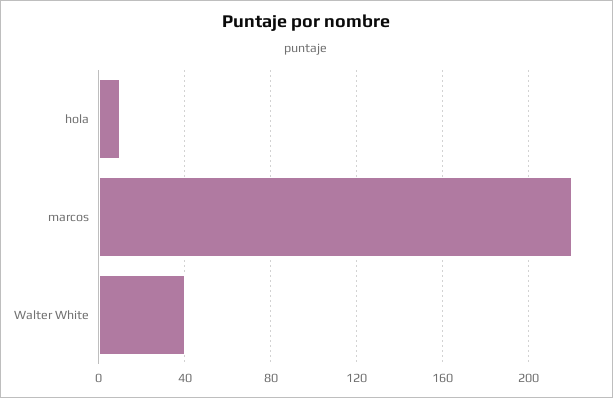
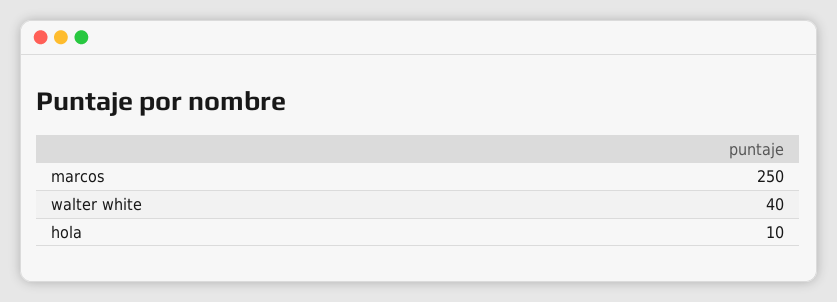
marcos: 220 -> 250

